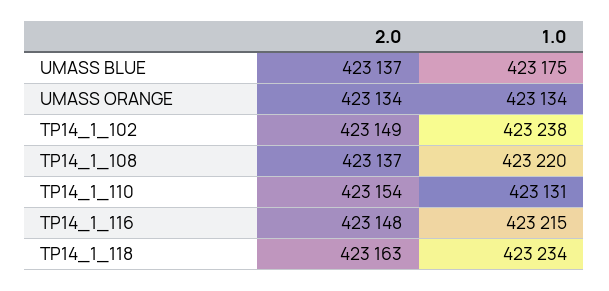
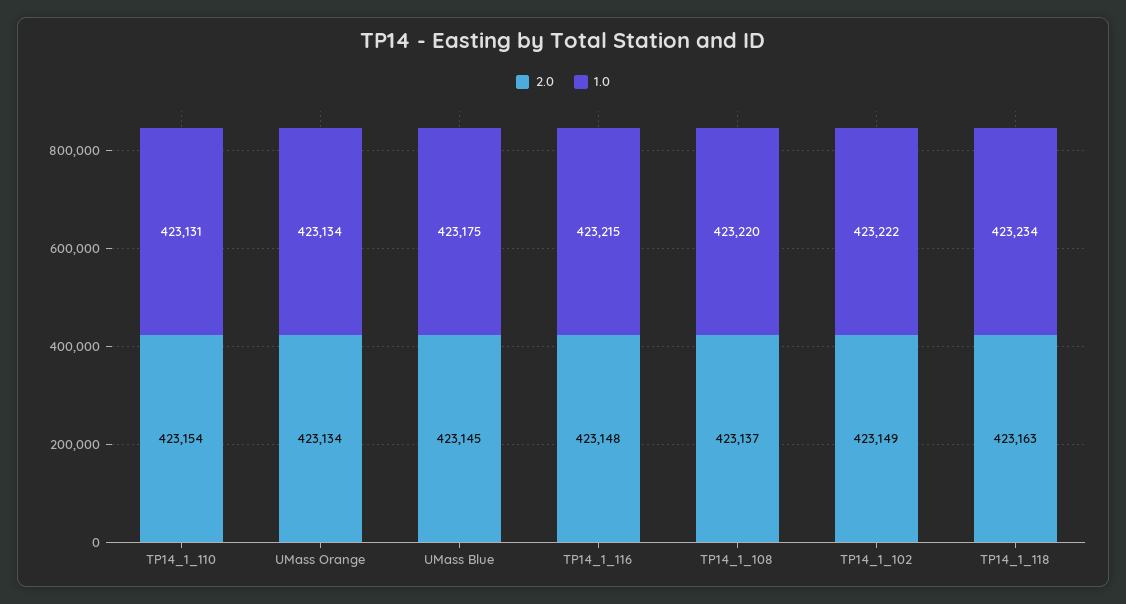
2.0, UMASS BLUE: 423137 -> 423145
1.0, TP14_1_102: 423238 -> 423222

